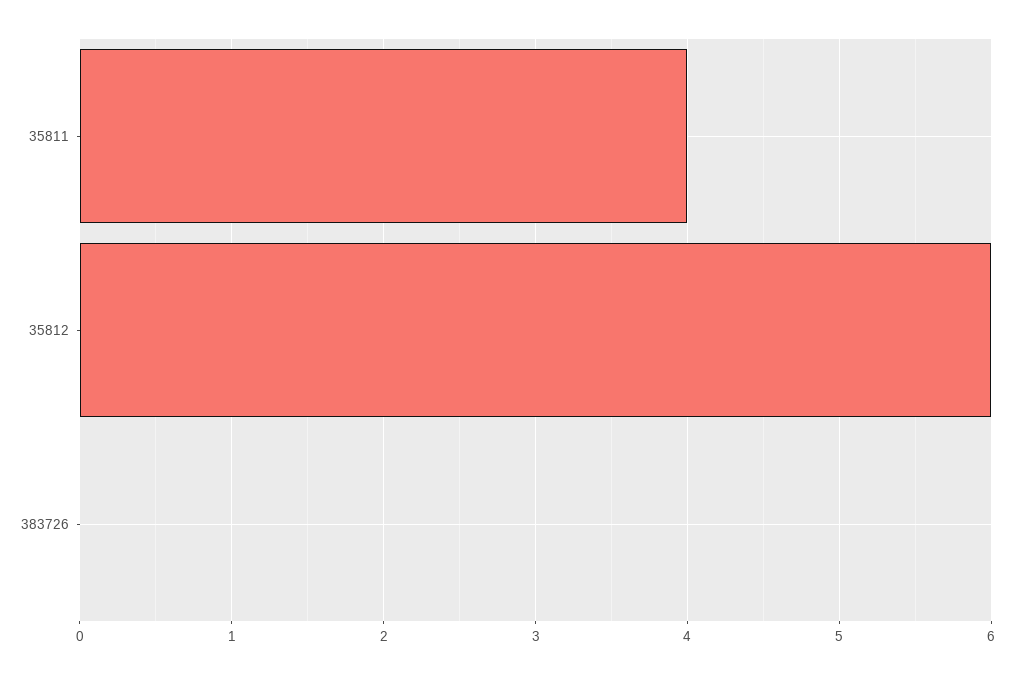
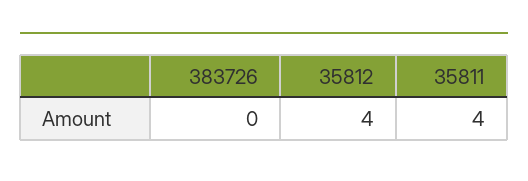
35812: 6 -> 4

